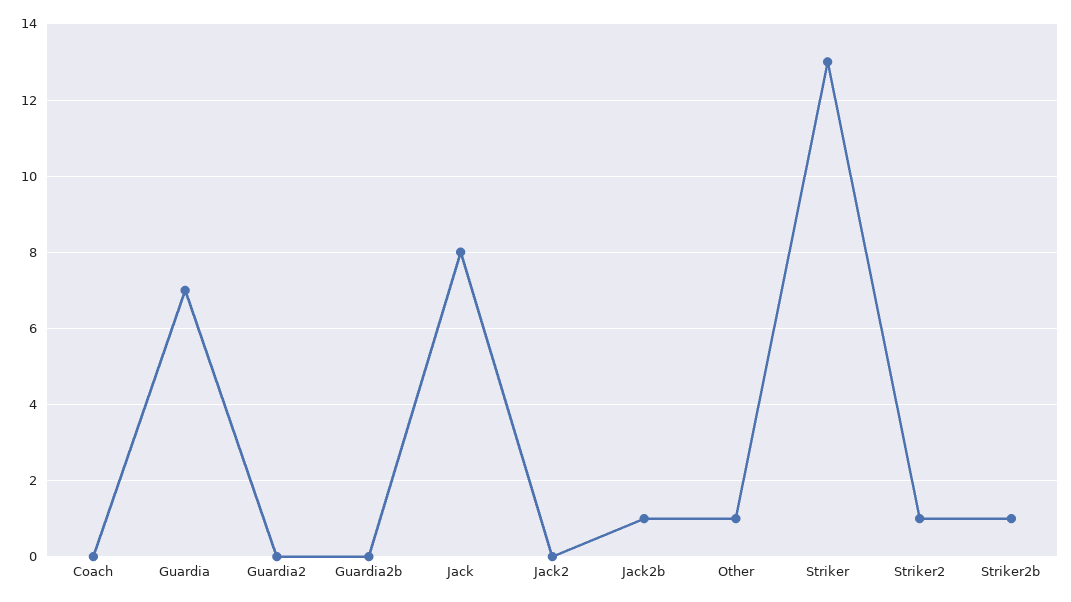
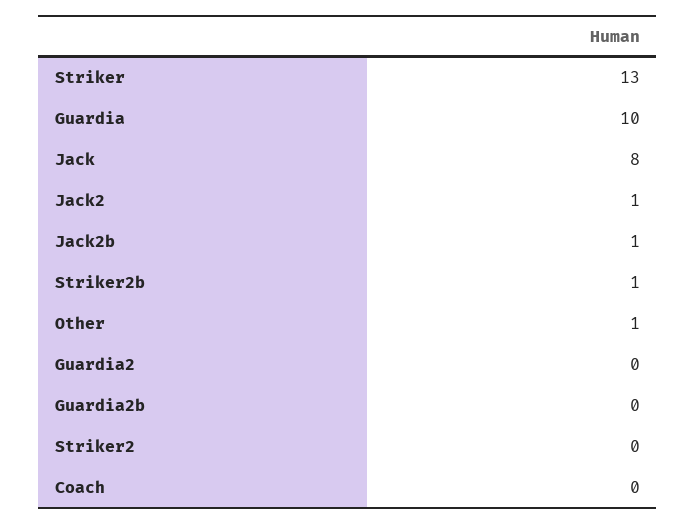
Guardia: 7 -> 10
Jack2: 0 -> 1
Striker2: 1 -> 0

